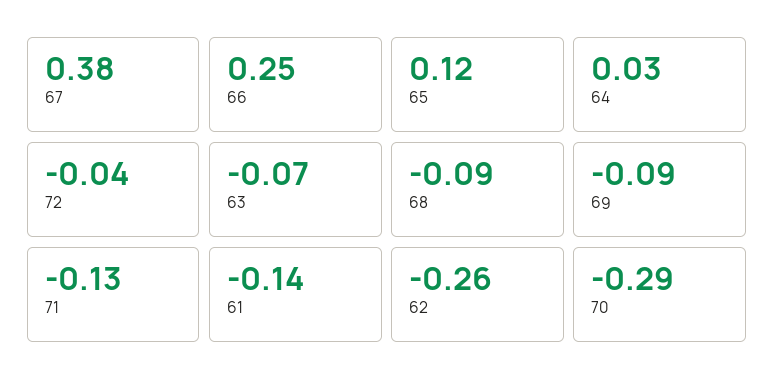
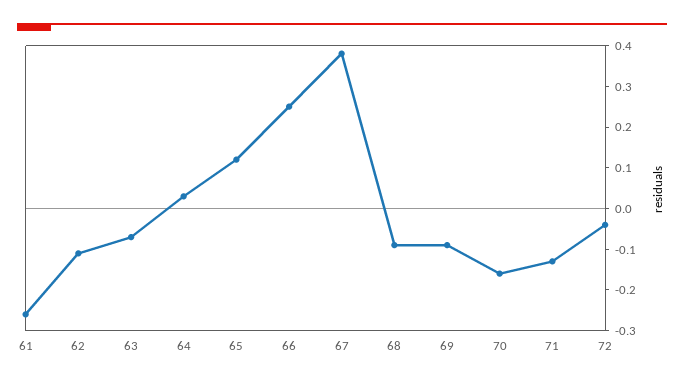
61: -0.14 -> -0.25
62: -0.26 -> -0.1
70: -0.29 -> -0.15

